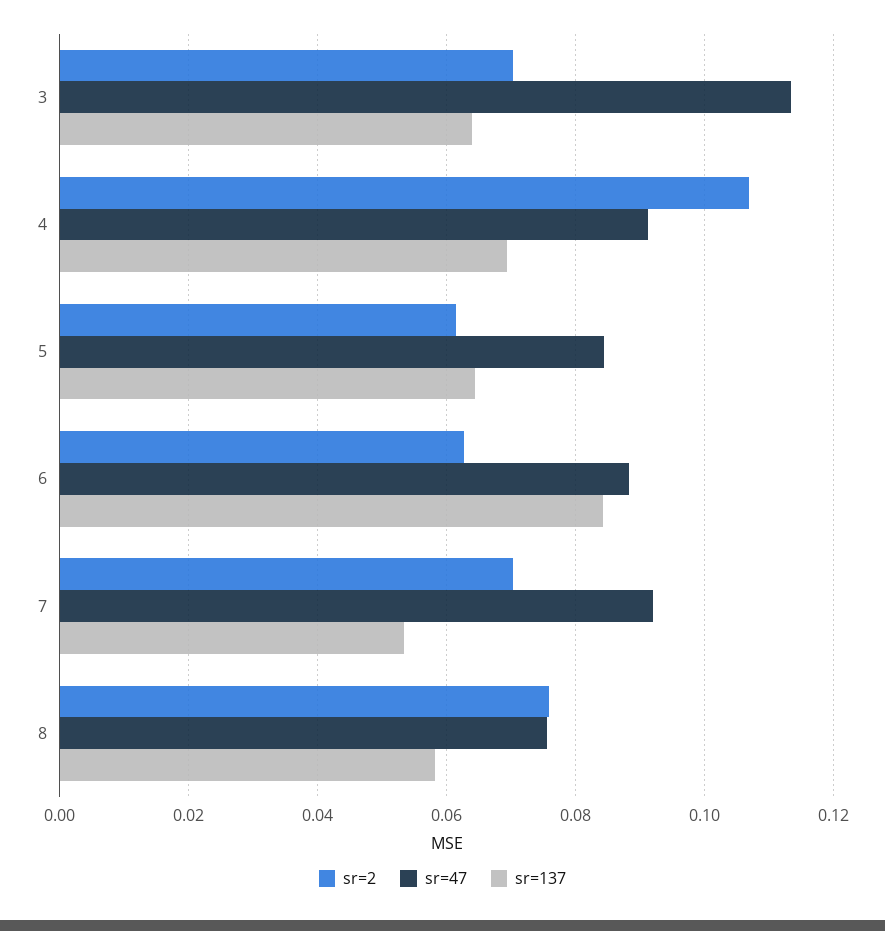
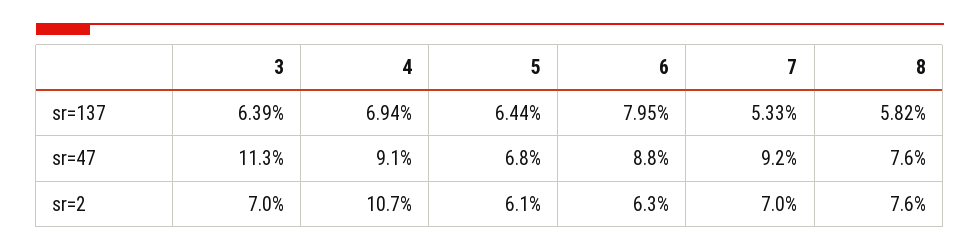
sr=47, 5: 0.084 -> 0.068
sr=137, 6: 0.084 -> 0.0795

